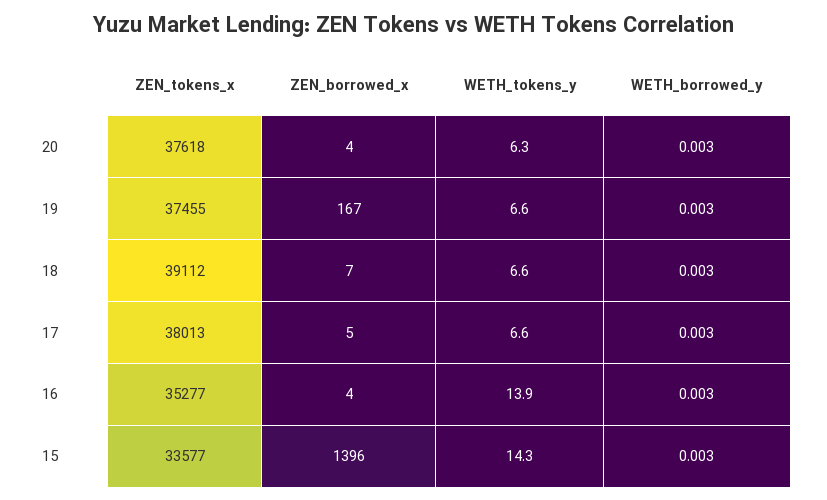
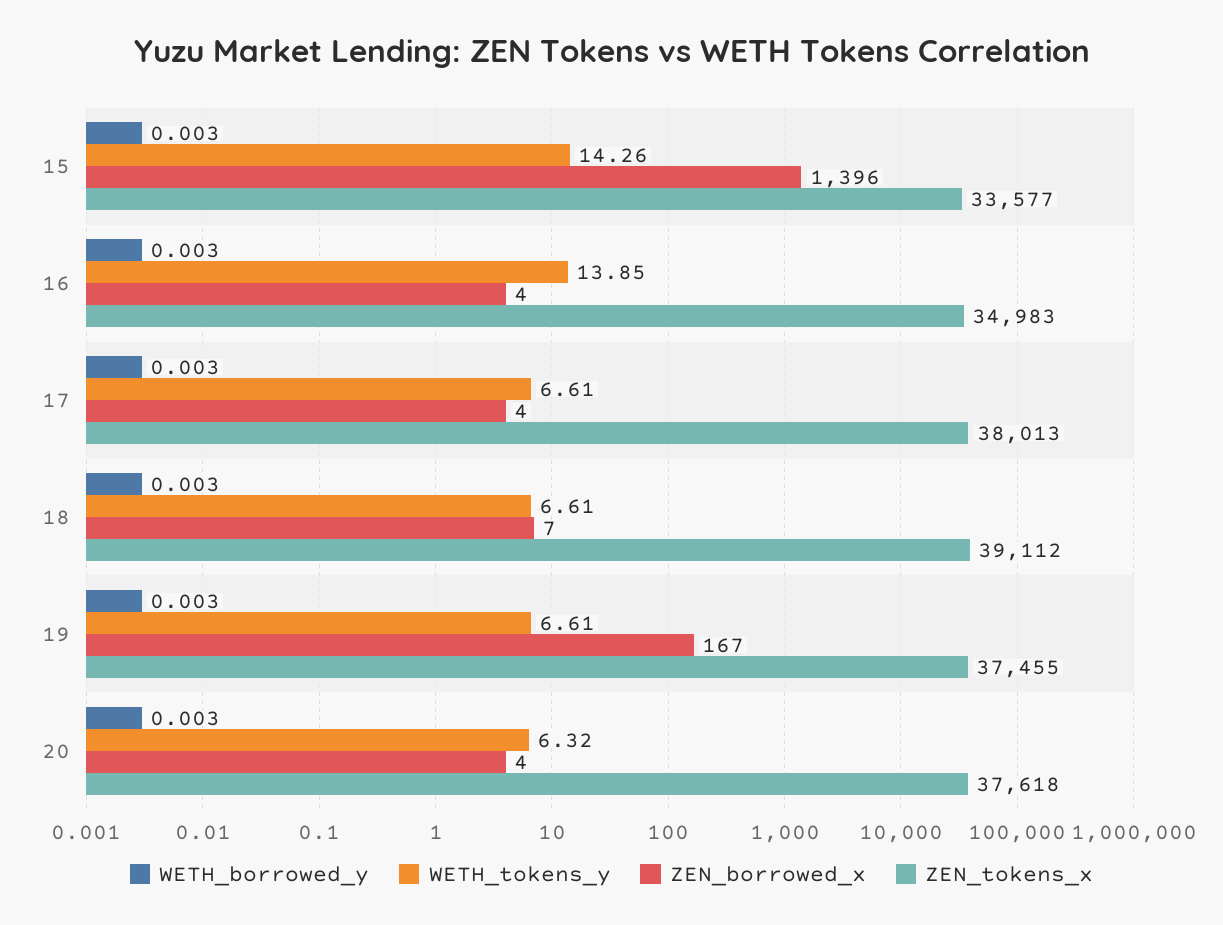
ZEN_borrowed_x, 17: 5 -> 4
ZEN_tokens_x, 16: 35277 -> 34983

